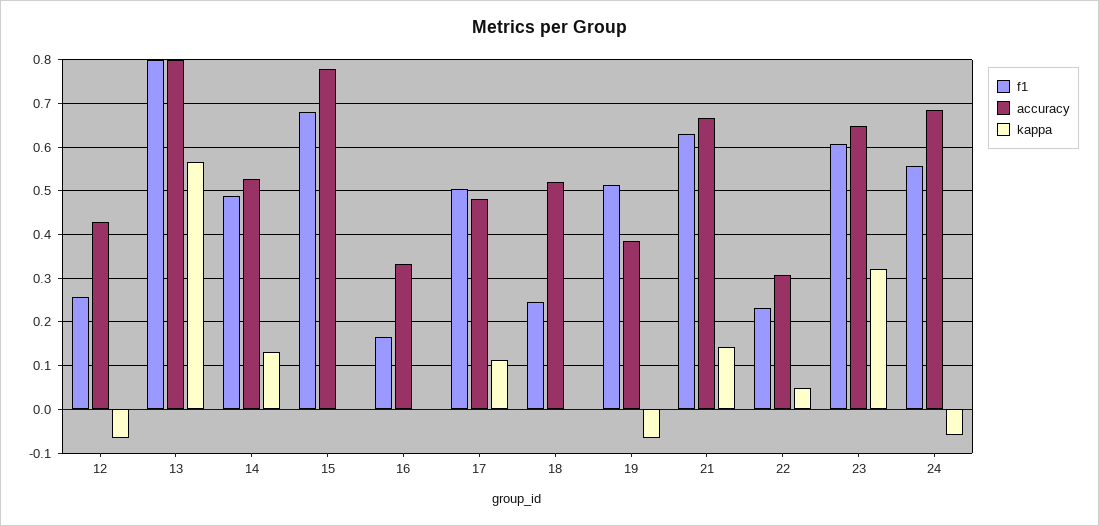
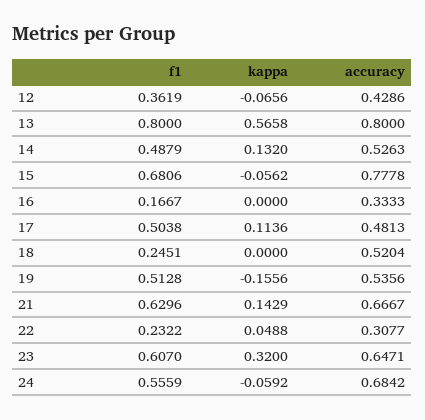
f1, 12: 0.26 -> 0.3619
kappa, 15: 0 -> -0.0562
accuracy, 19: 0.38 -> 0.5356
kappa, 19: -0.06 -> -0.1556

